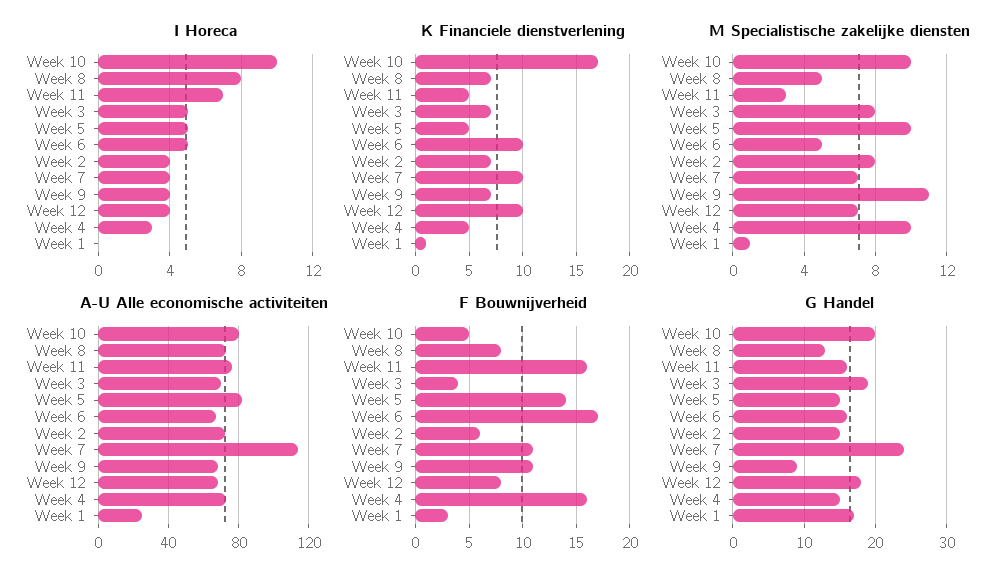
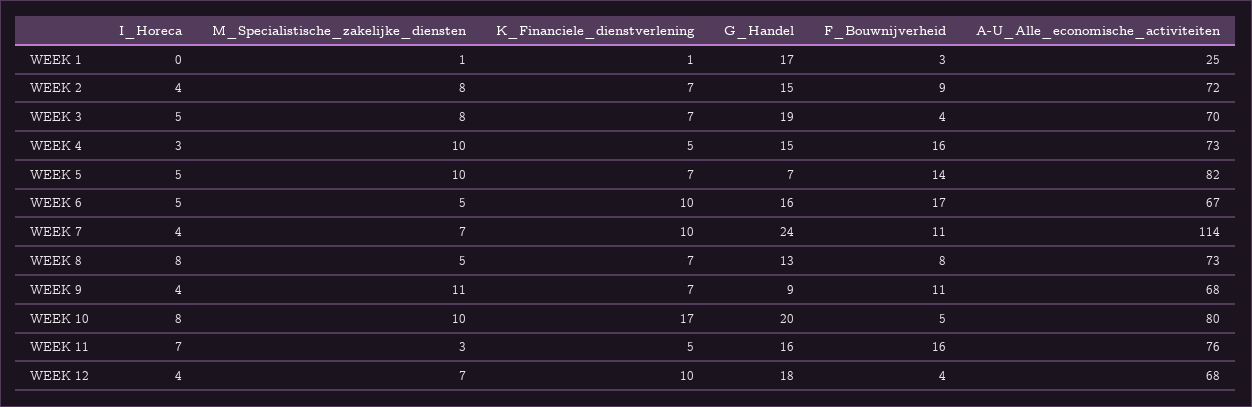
I Horeca, Week 10: 10 -> 8
K Financiele dienstverlening, Week 5: 5 -> 7
F Bouwnijverheid, Week 2: 6 -> 9
F Bouwnijverheid, Week 12: 8 -> 4
G Handel, Week 5: 15 -> 7

